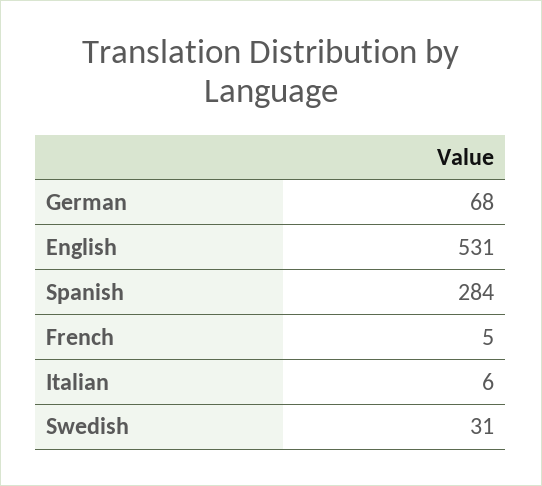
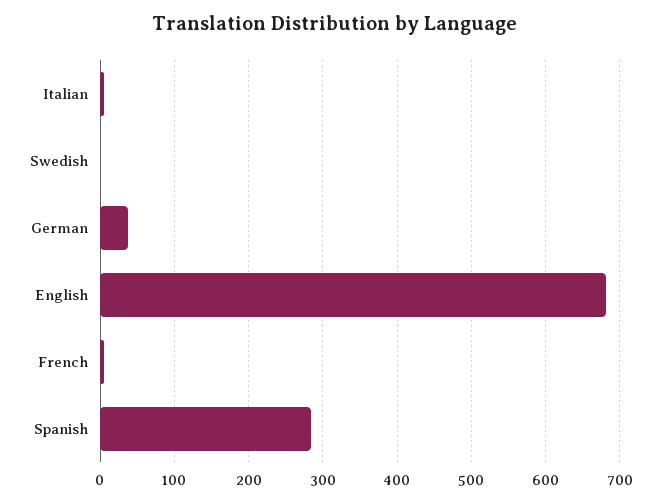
German: 68 -> 40
English: 531 -> 680
Swedish: 31 -> 0

